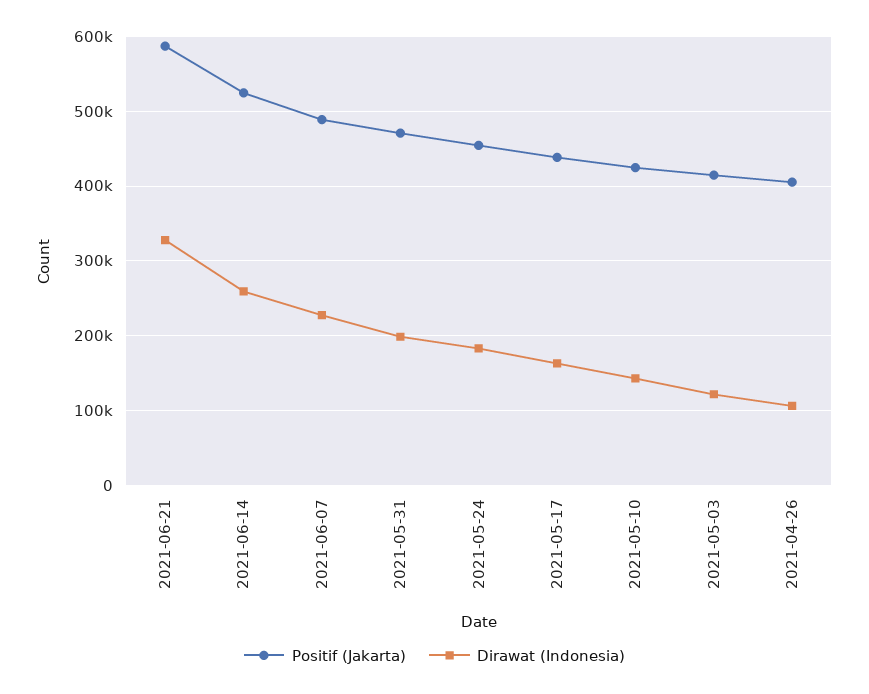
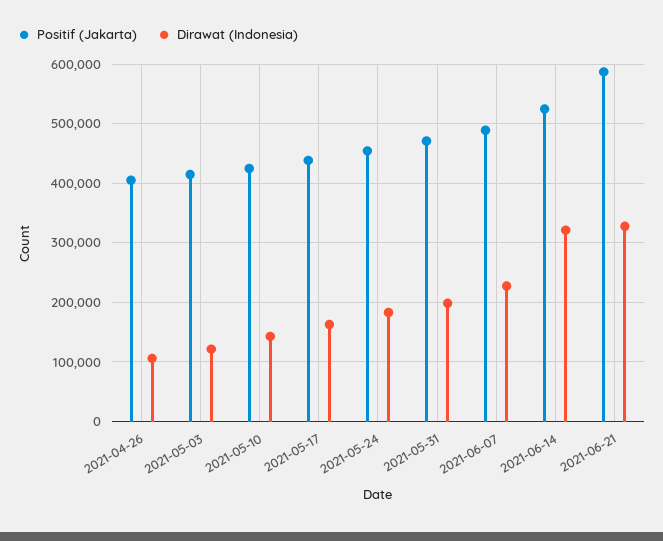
Dirawat (Indonesia), 2021-06-14: 260000 -> 320000

